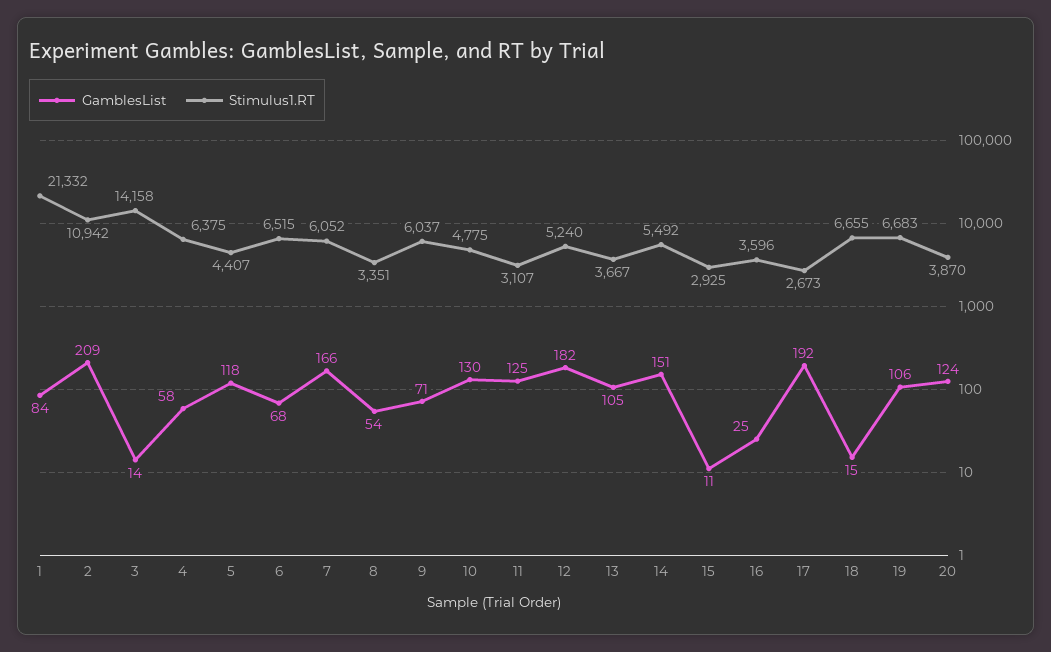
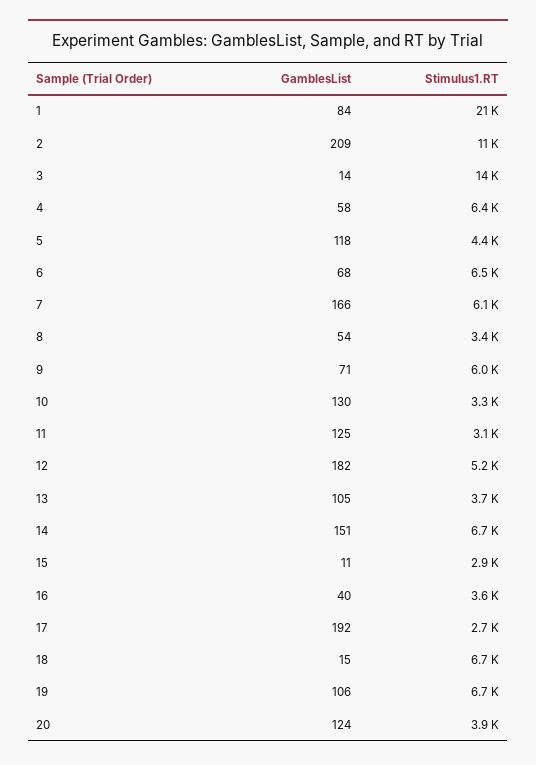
Stimulus1.RT, 10: 4775 -> 3300
Stimulus1.RT, 14: 5492 -> 6700
GamblesList, 16: 25 -> 40

